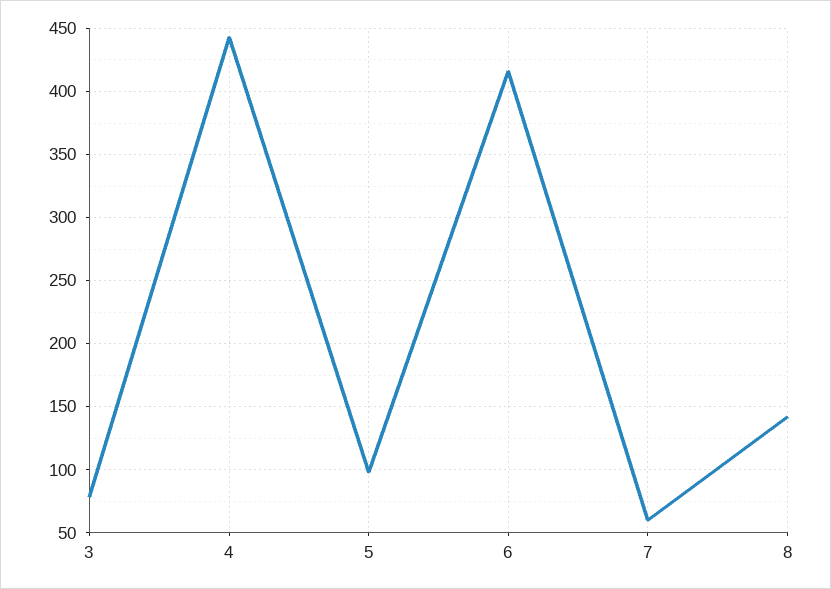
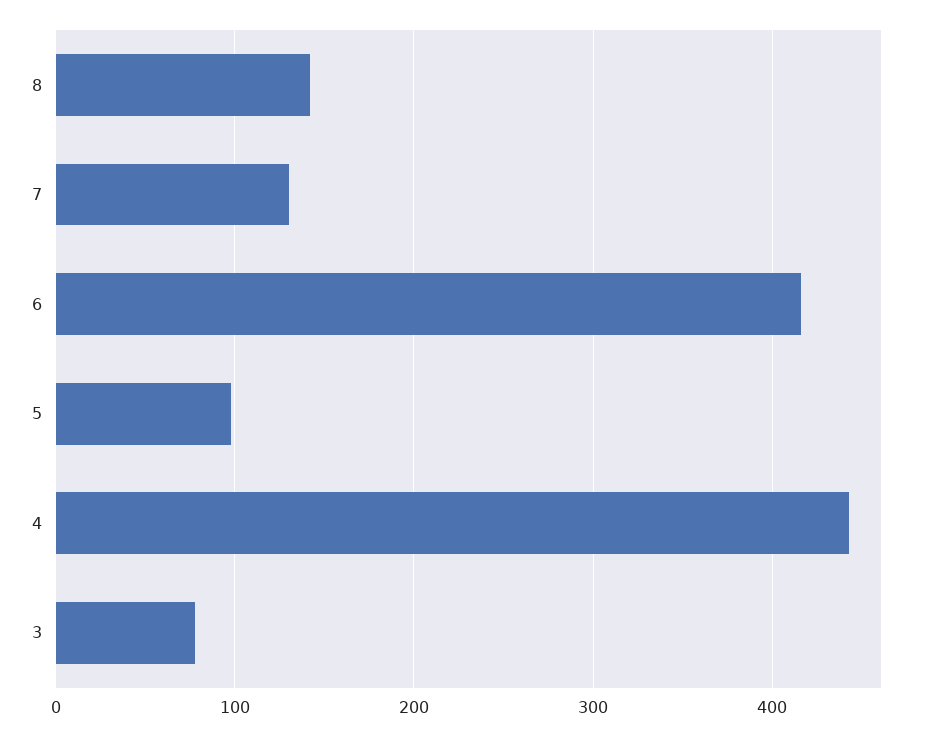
7: 60 -> 130

